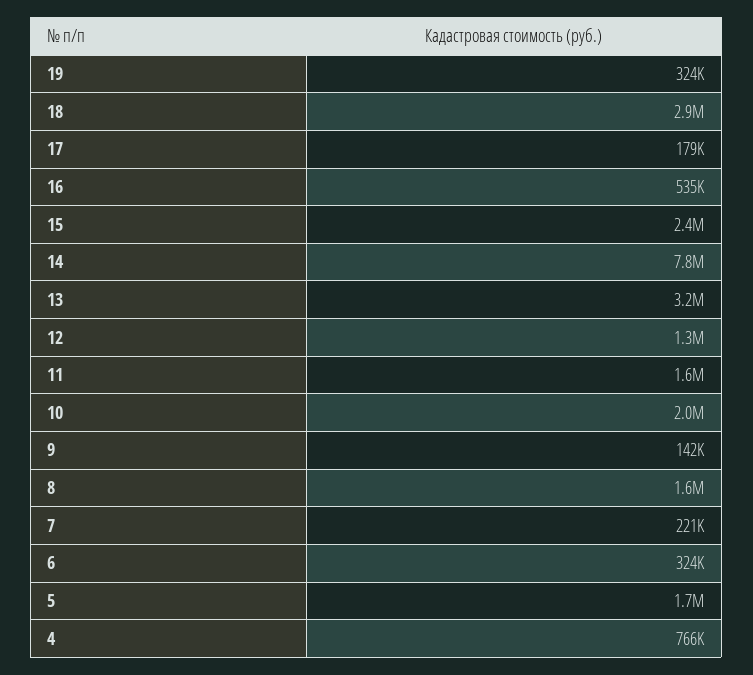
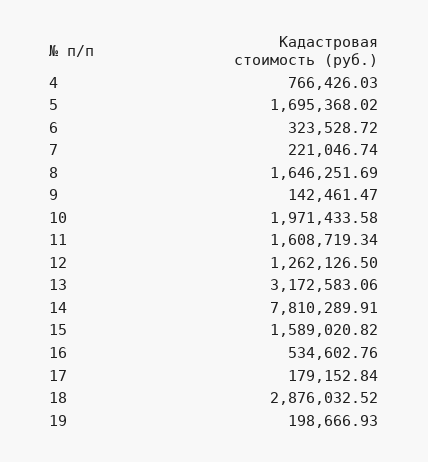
19: 324000 -> 198666.93
15: 2400000 -> 1589020.82

